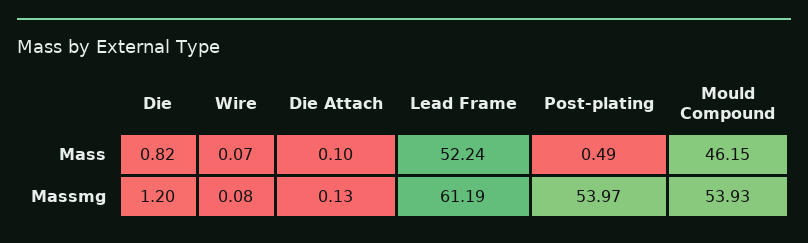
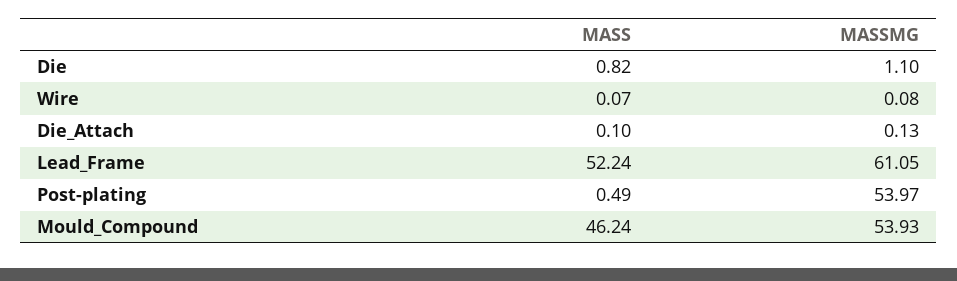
Mould Compound, Mass: 46.15 -> 46.24
Die, Massmg: 1.2 -> 1.1
Lead Frame, Massmg: 61.19 -> 61.05

